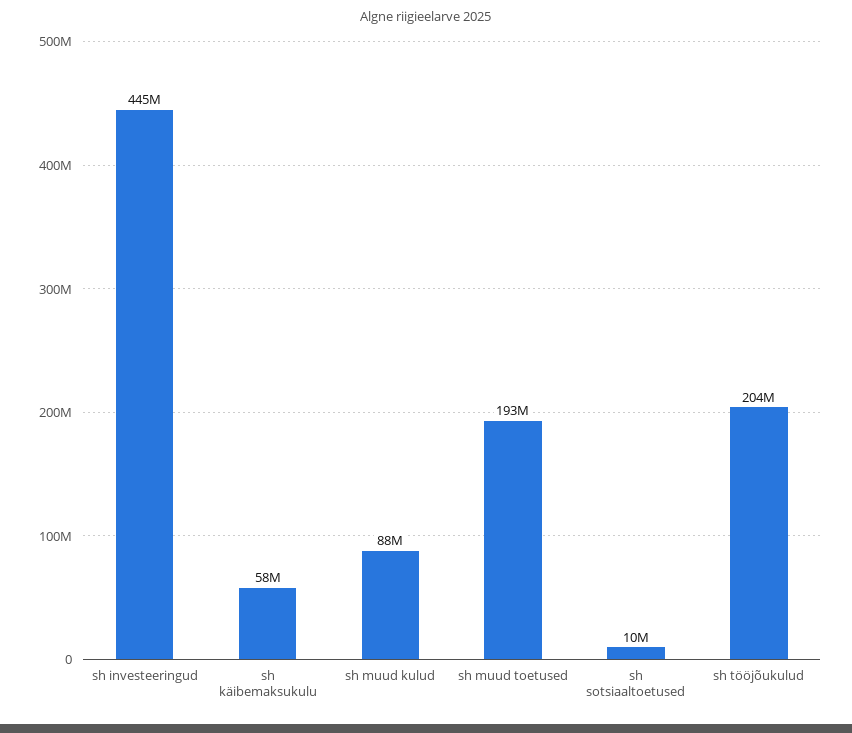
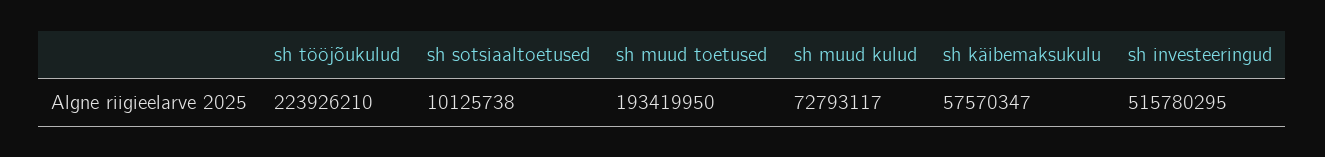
sh investeeringud: 445000000 -> 515780295
sh muud kulud: 88000000 -> 72793117
sh tööjõukulud: 204000000 -> 223926210

